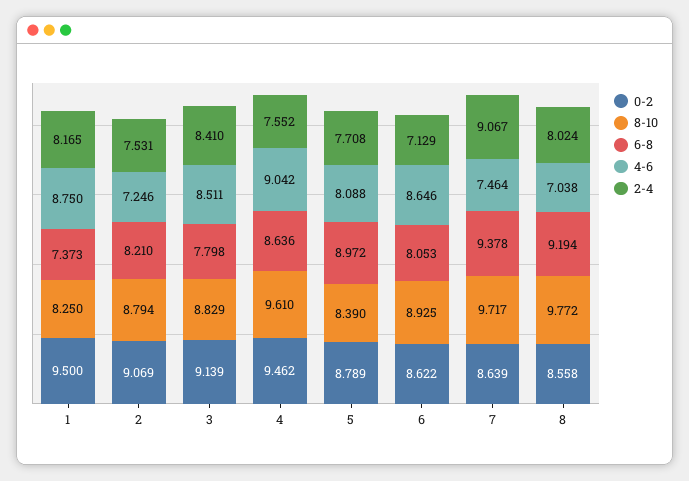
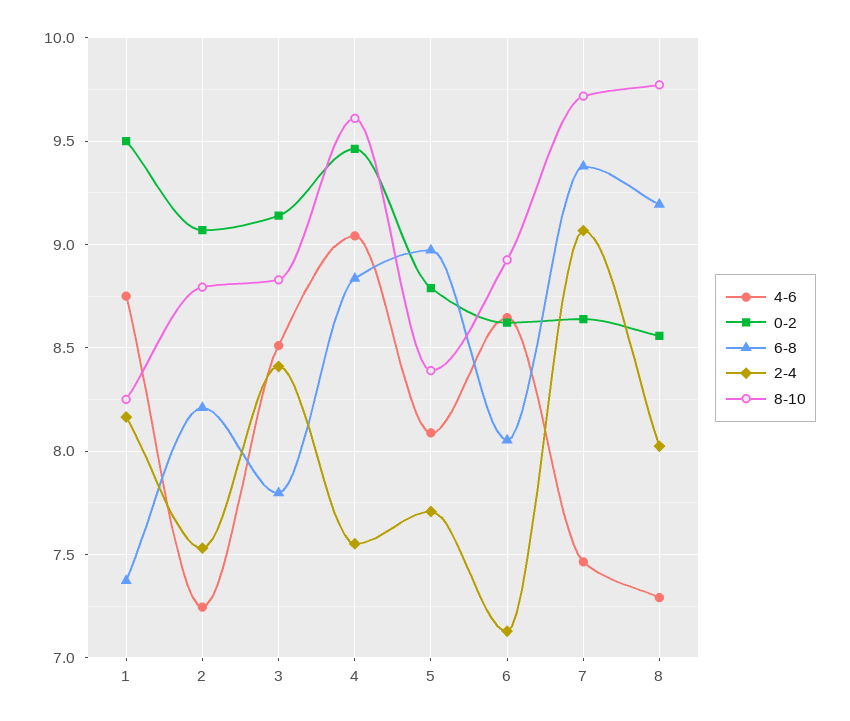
6-8, 4: 8.636 -> 8.85
4-6, 8: 7.038 -> 7.3

